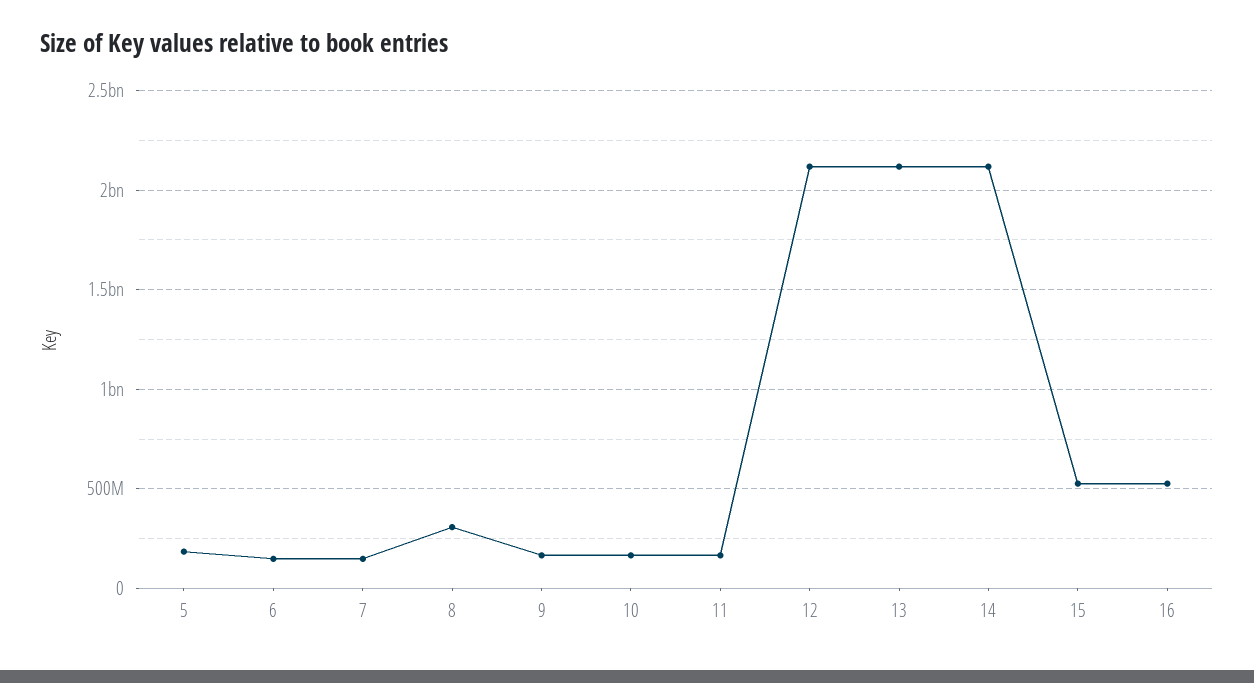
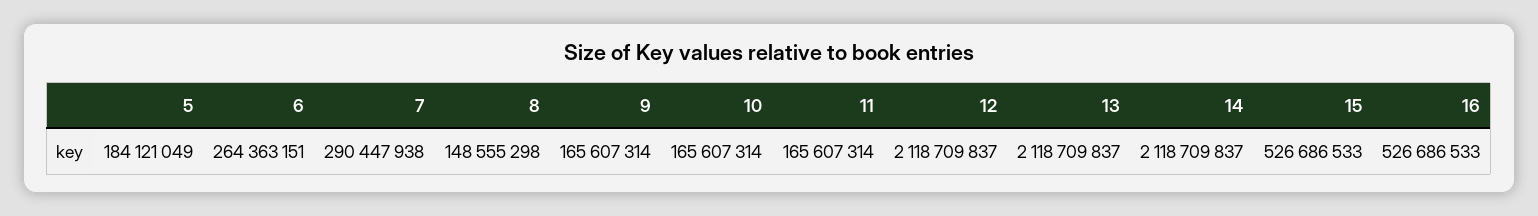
6: 150000000 -> 264363151
7: 150000000 -> 290447938
8: 300000000 -> 148555298

